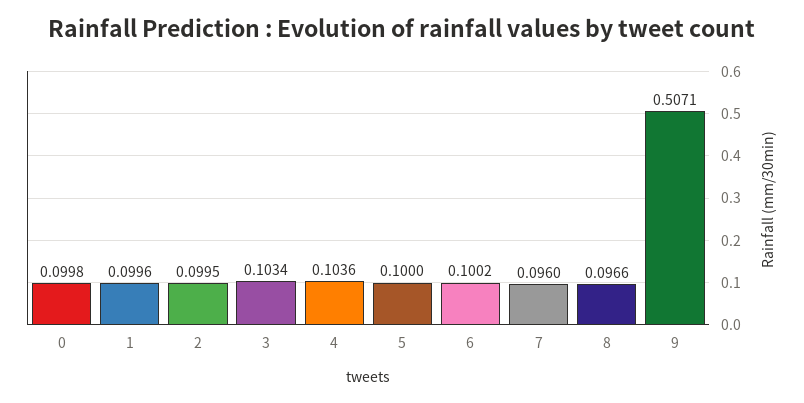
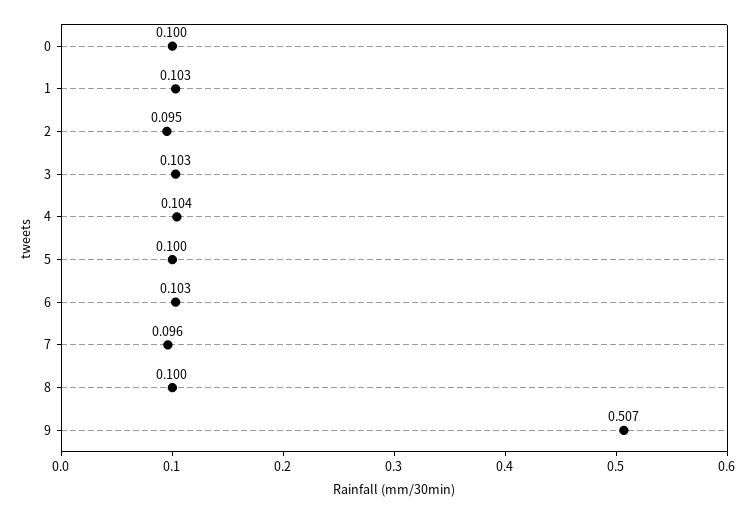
1: 0.0996 -> 0.103
2: 0.0995 -> 0.095
6: 0.1002 -> 0.103
8: 0.0966 -> 0.1

